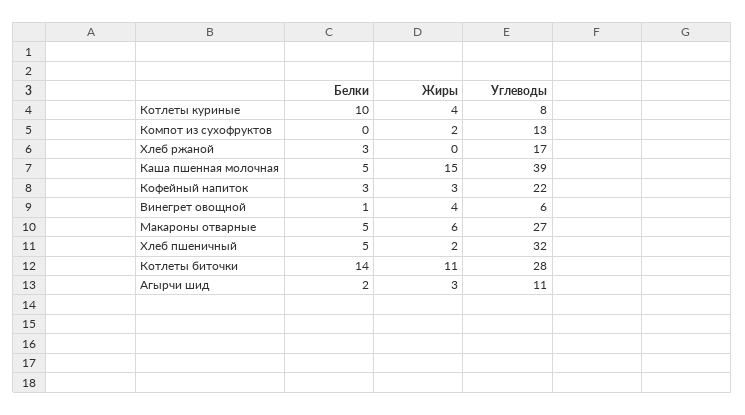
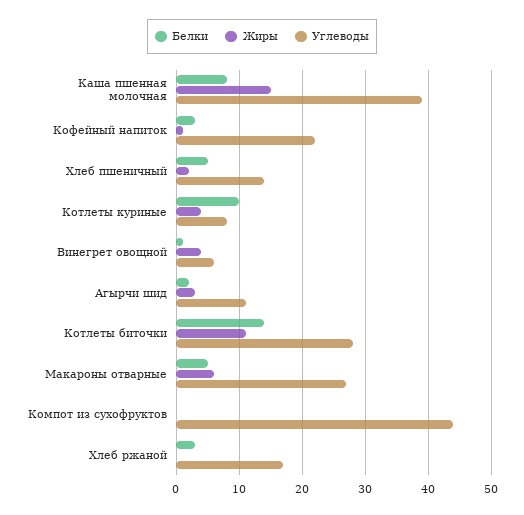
Жиры, Компот из сухофруктов: 2 -> 0
Углеводы, Компот из сухофруктов: 13 -> 44
Белки, Каша пшенная молочная: 5 -> 8
Жиры, Кофейный напиток: 3 -> 1
Углеводы, Хлеб пшеничный: 32 -> 14

